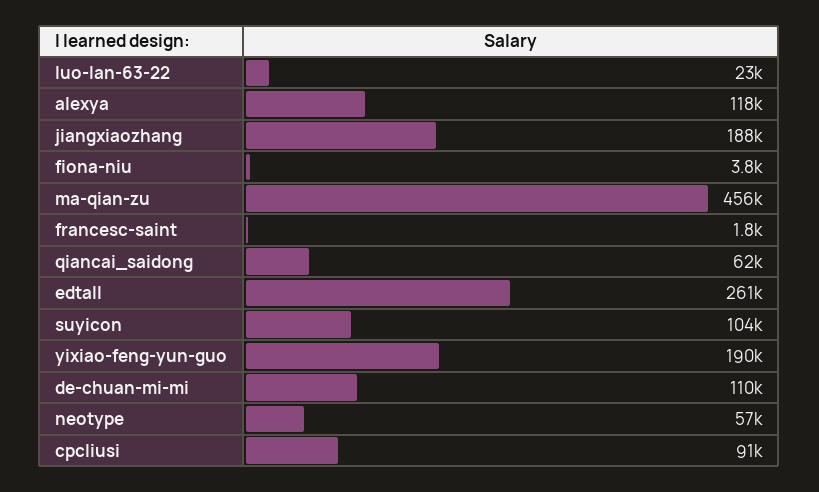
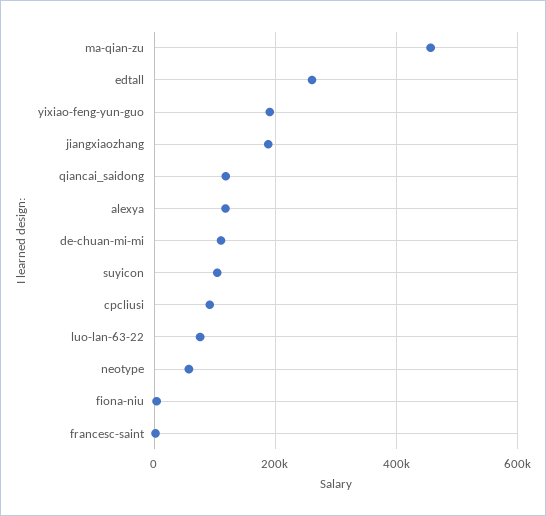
luo-lan-63-22: 23000 -> 80000
qiancai_saidong: 62000 -> 120000

